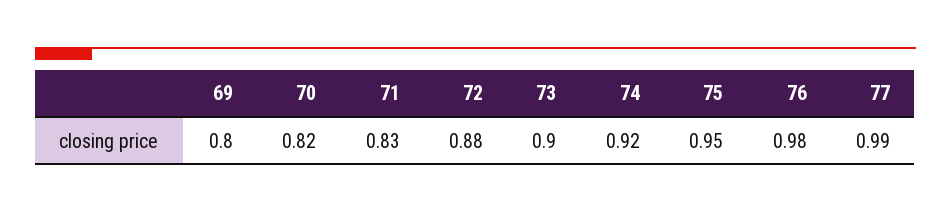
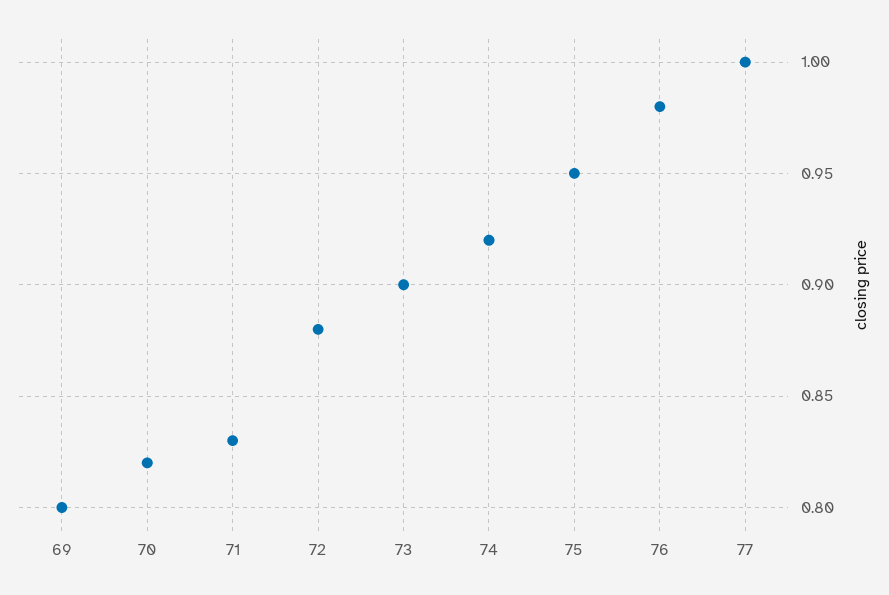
77: 0.99 -> 1

